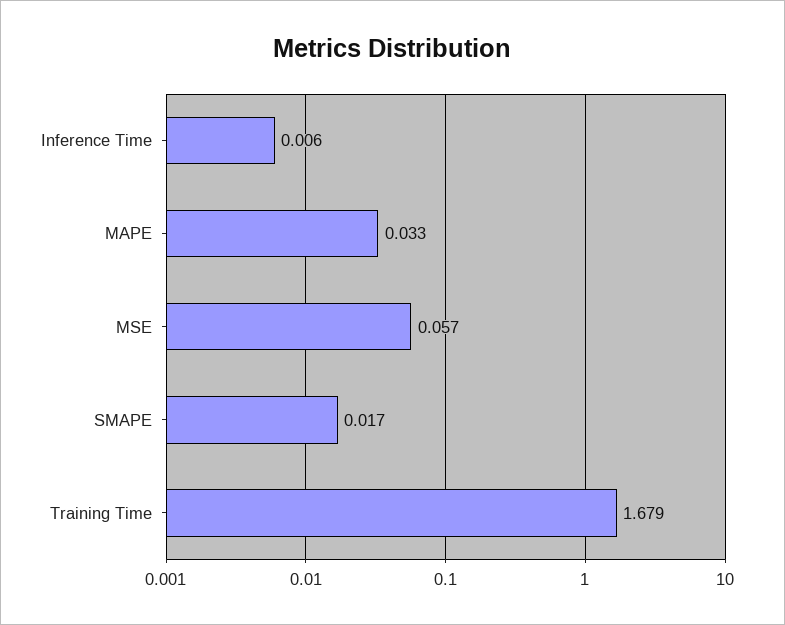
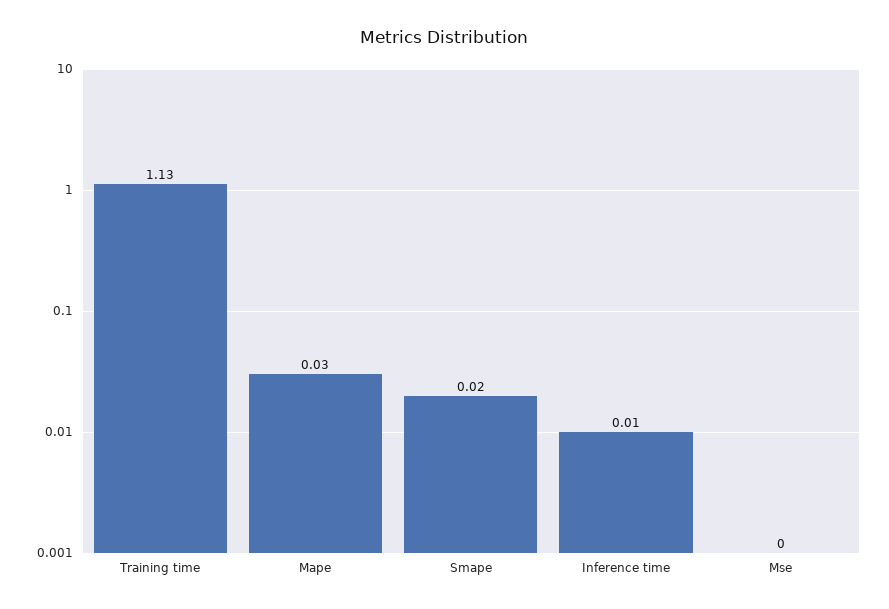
MSE: 0.057 -> 0
Training Time: 1.679 -> 1.13

